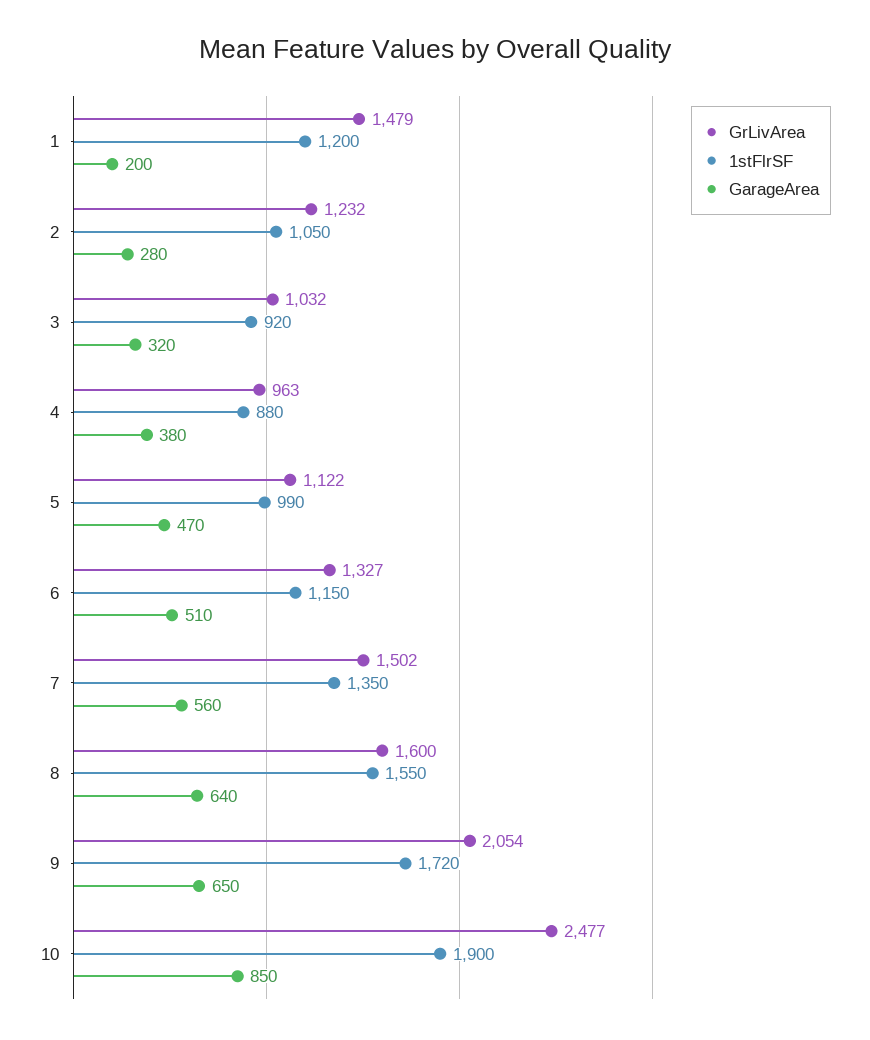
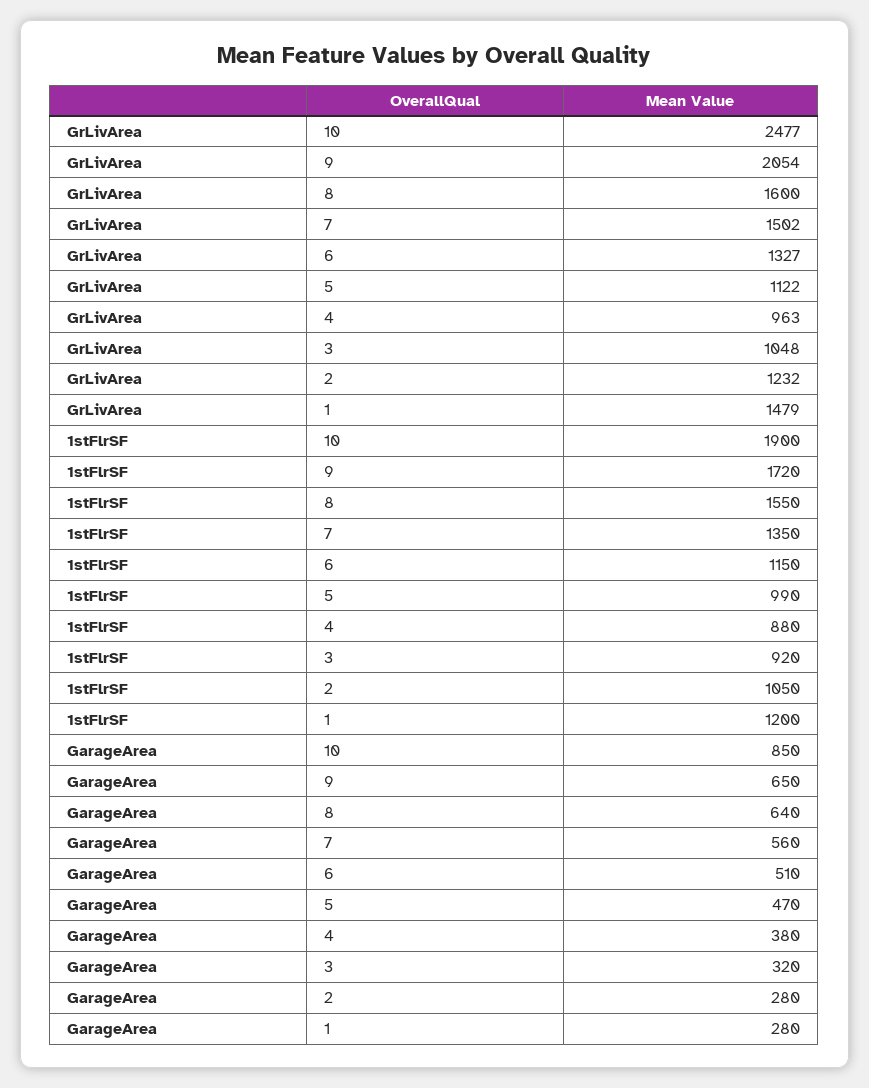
GarageArea, 1: 200 -> 280
GrLivArea, 3: 1032 -> 1048

